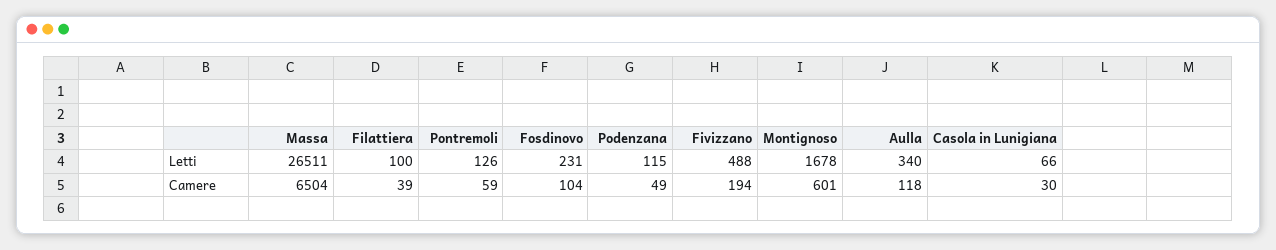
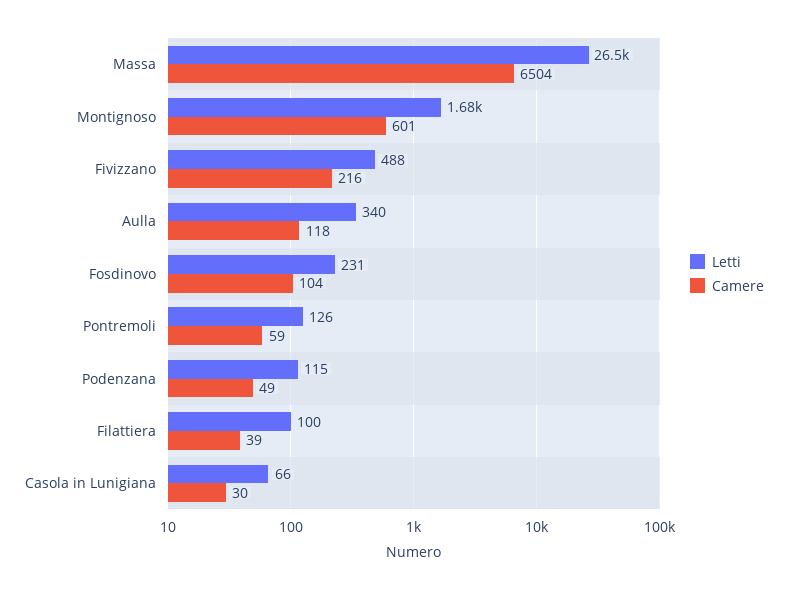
Camere, Fivizzano: 194 -> 216

